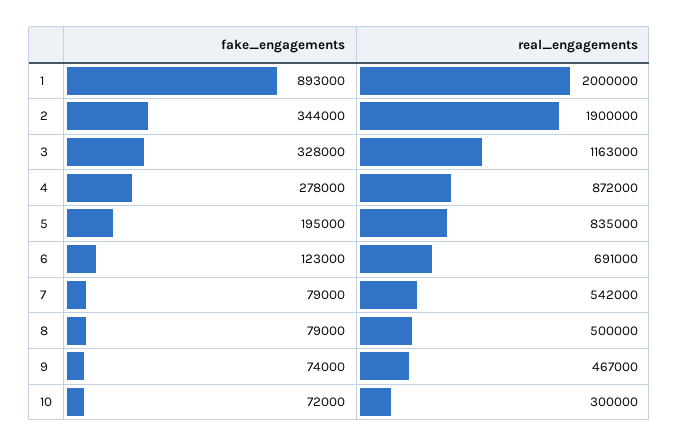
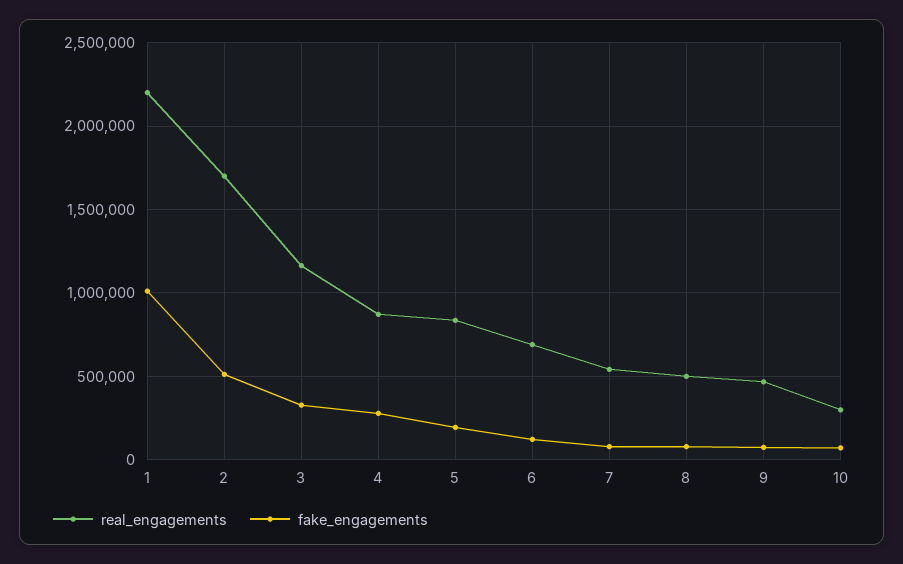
fake_engagements, 1: 893000 -> 1000000
real_engagements, 1: 2000000 -> 2200000
fake_engagements, 2: 344000 -> 500000
real_engagements, 2: 1900000 -> 1700000

